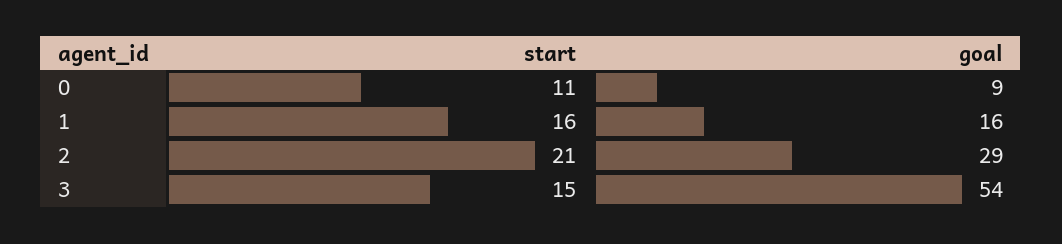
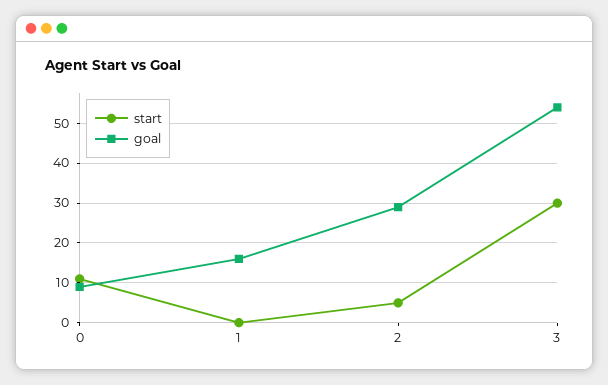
start, 1: 16 -> 0
start, 2: 21 -> 5
start, 3: 15 -> 30

